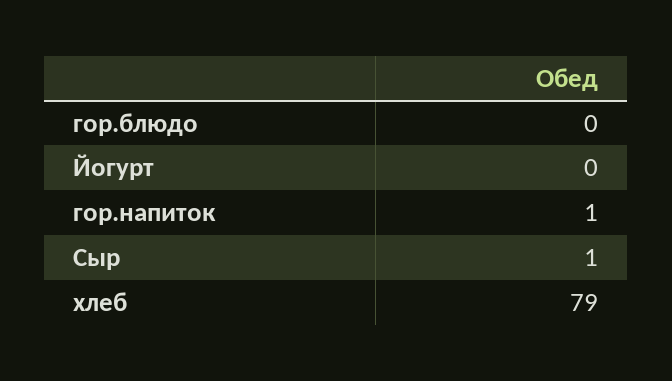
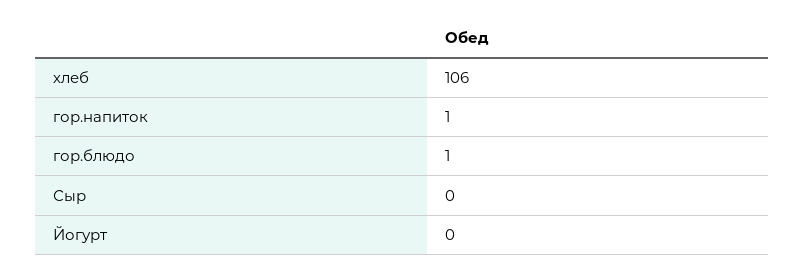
гор.блюдо: 0 -> 1
Сыр: 1 -> 0
хлеб: 79 -> 106

